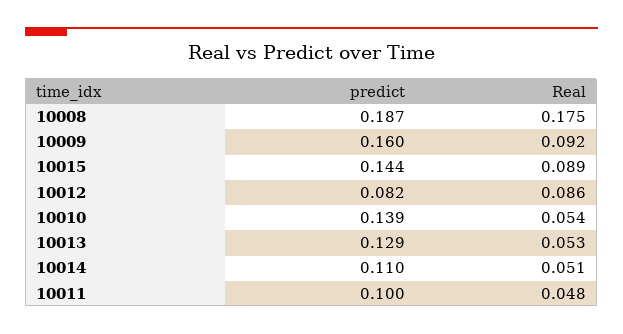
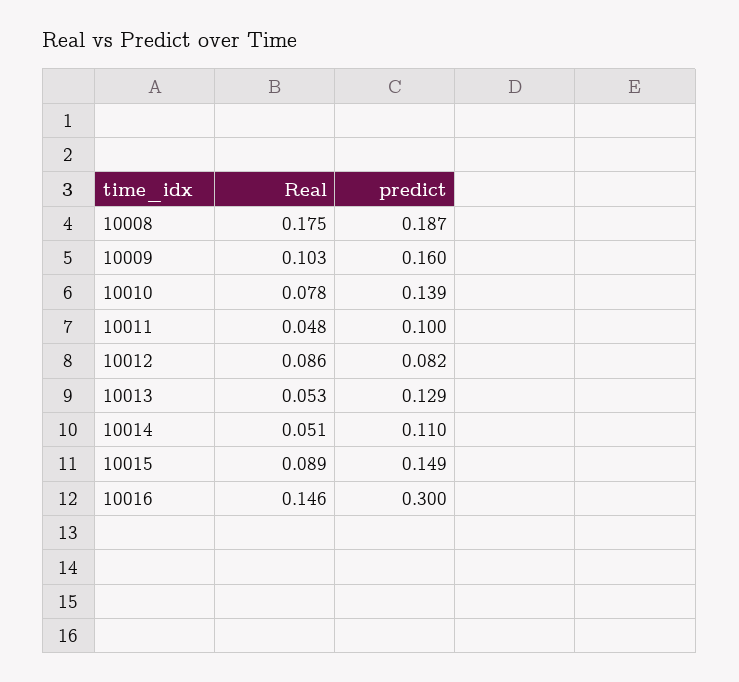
Real, 10009: 0.092 -> 0.103
predict, 10015: 0.144 -> 0.149
Real, 10010: 0.054 -> 0.078
Real, 10016: none -> 0.146
predict, 10016: none -> 0.3

